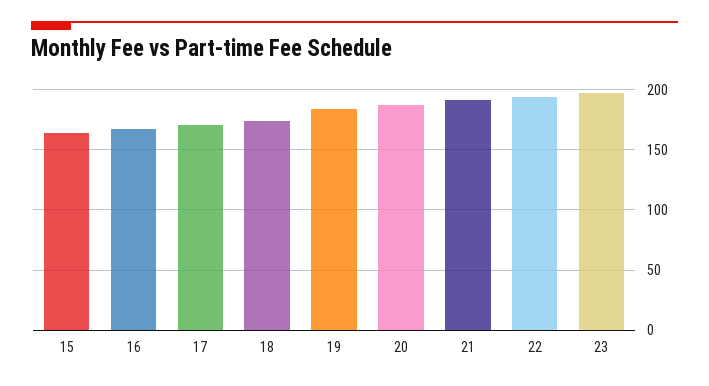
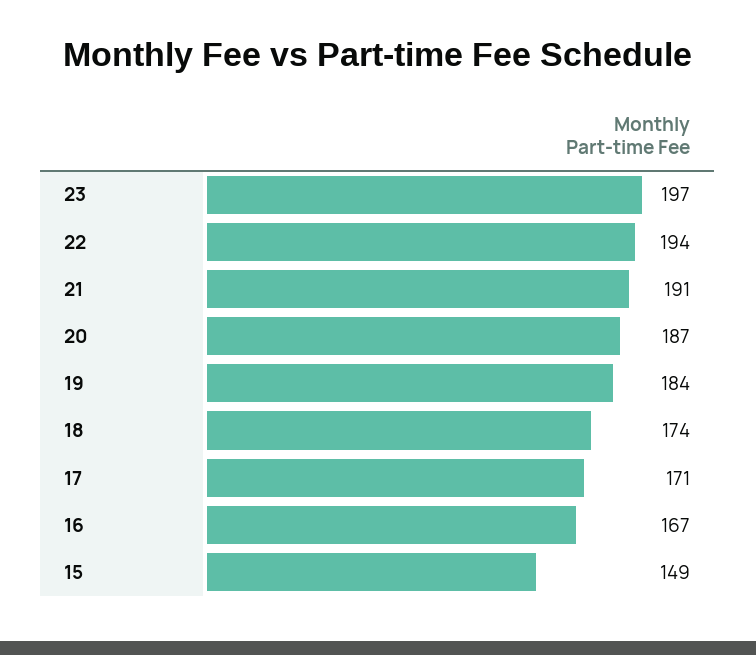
15: 165 -> 149

